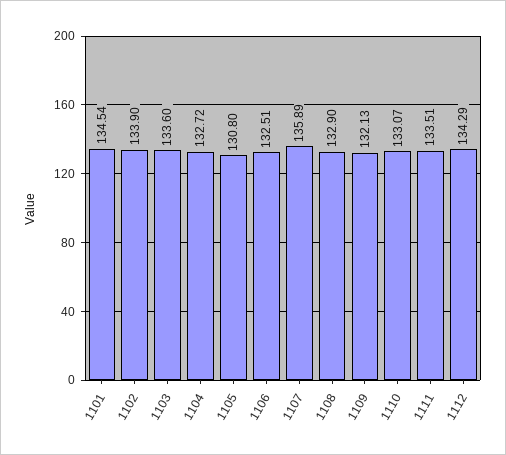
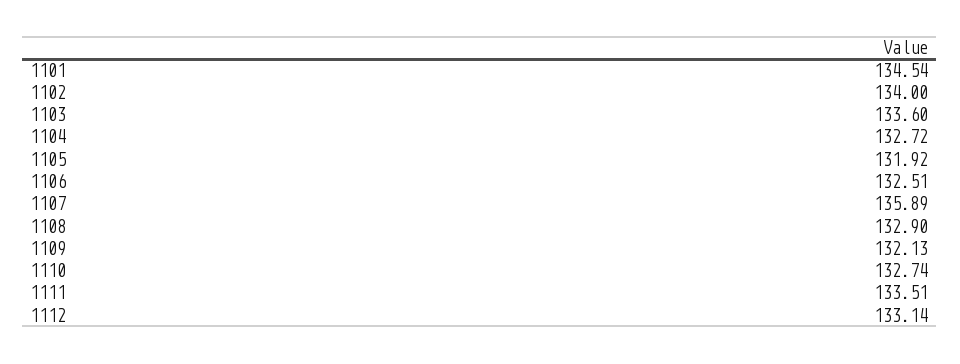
1102: 133.9 -> 134
1105: 130.8 -> 131.92
1110: 133.07 -> 132.74
1112: 134.29 -> 133.14

